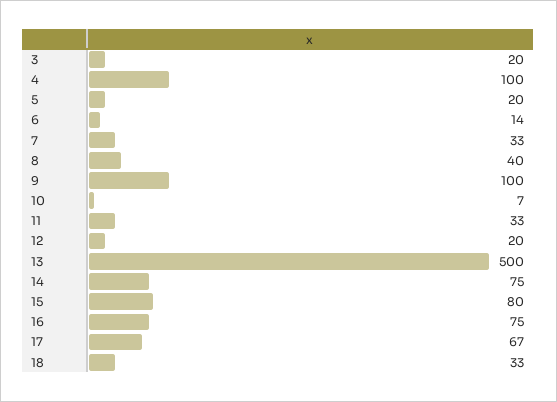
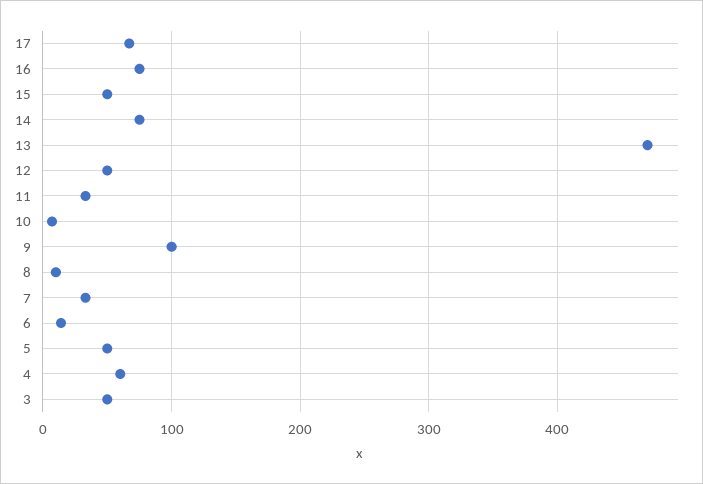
3: 20 -> 50
4: 100 -> 60
5: 20 -> 50
8: 40 -> 10
12: 20 -> 50
13: 500 -> 470
15: 80 -> 50
18: 33 -> none

